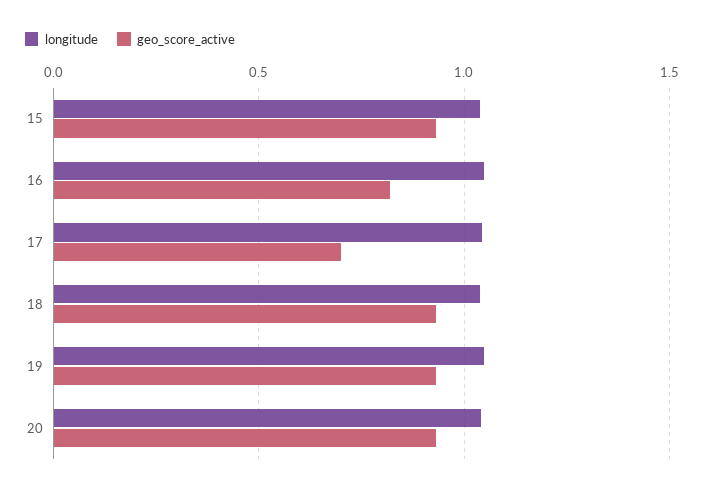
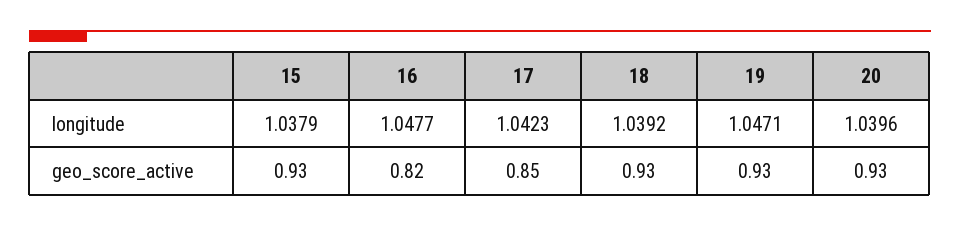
geo_score_active, 17: 0.7 -> 0.85

